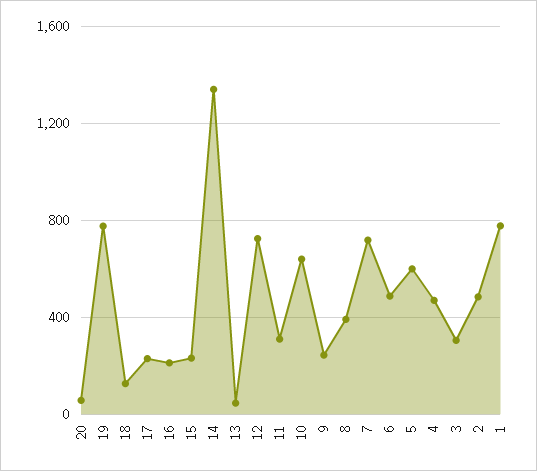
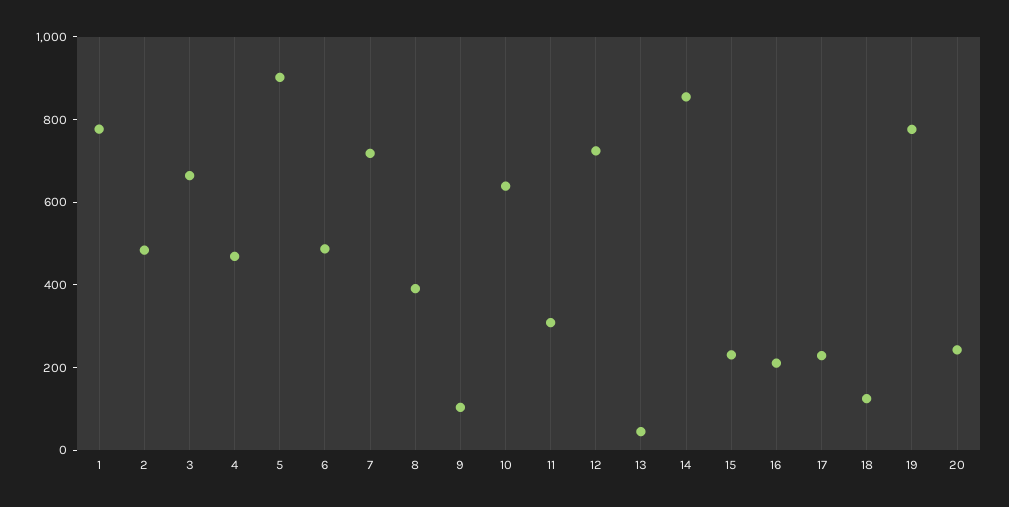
20: 50 -> 250
14: 1350 -> 850
9: 250 -> 100
5: 600 -> 900
3: 300 -> 650

